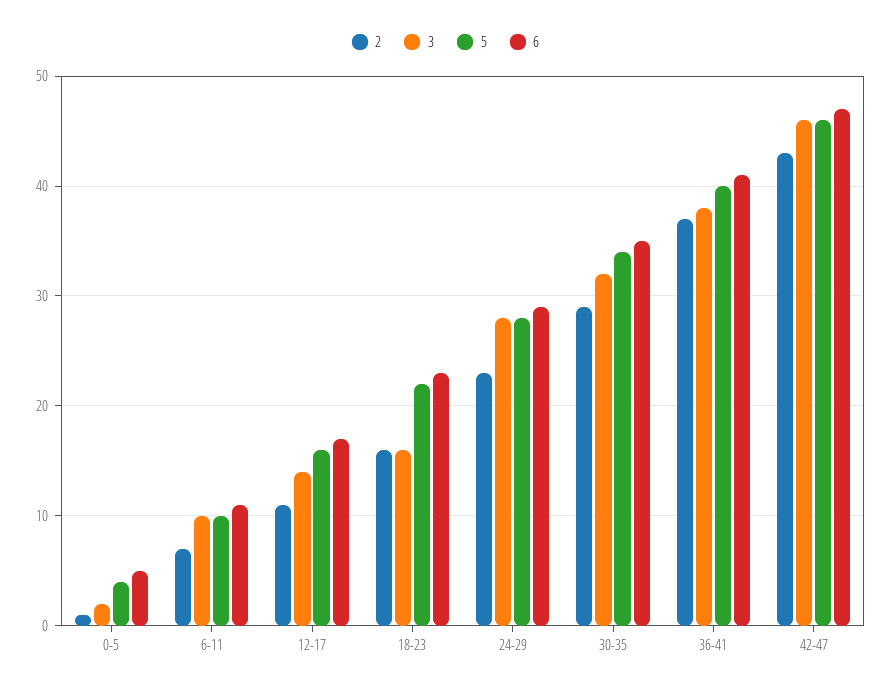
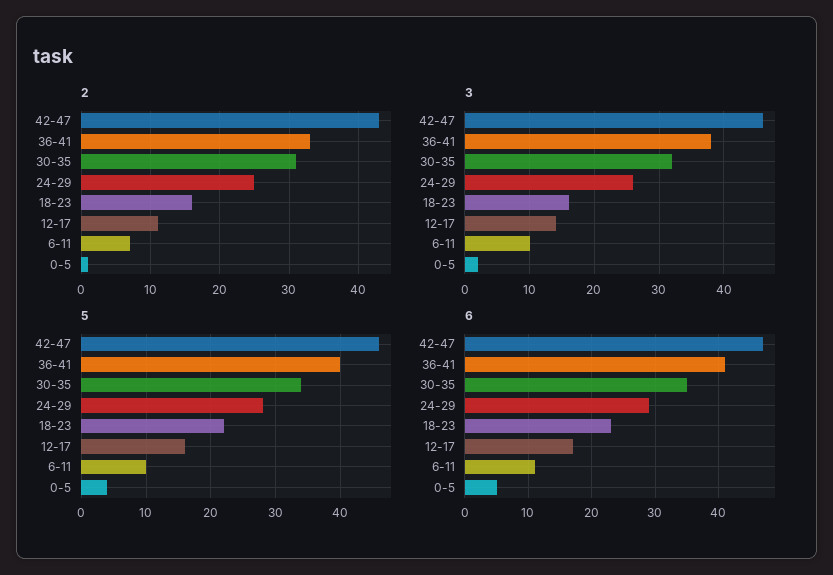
2, 24-29: 23 -> 25
3, 24-29: 28 -> 26
2, 30-35: 29 -> 31
2, 36-41: 37 -> 33

